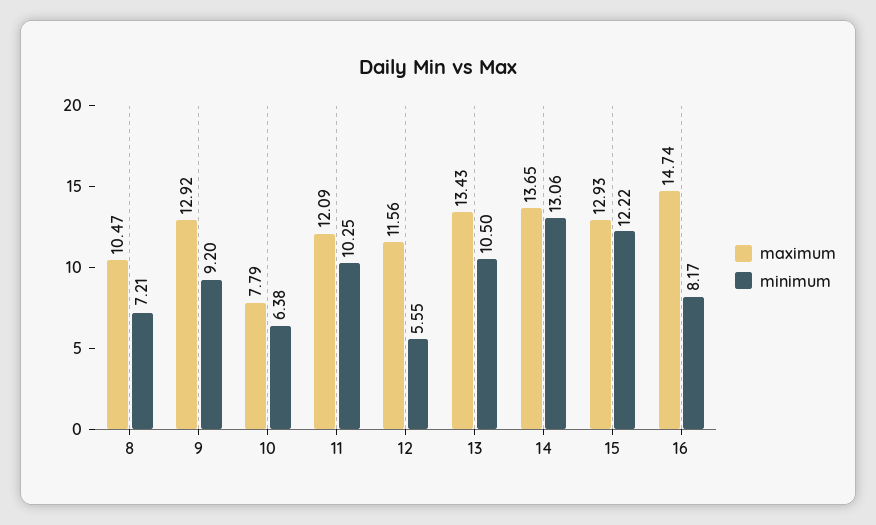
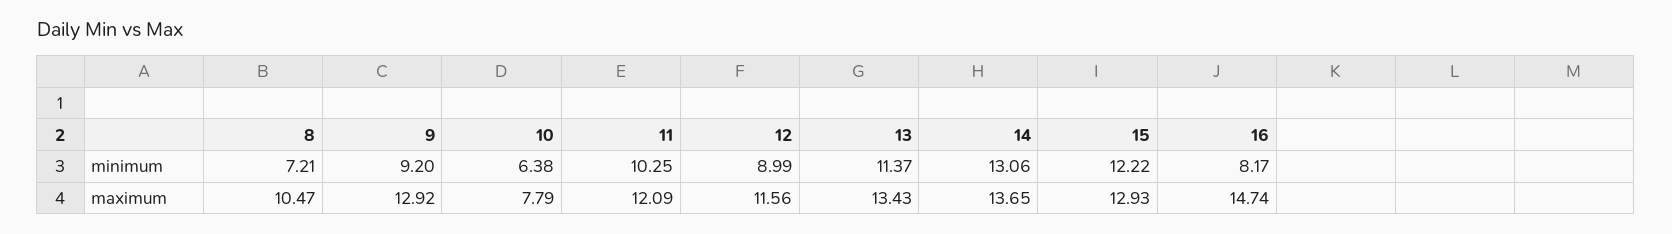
minimum, 12: 5.55 -> 8.99
minimum, 13: 10.5 -> 11.37

